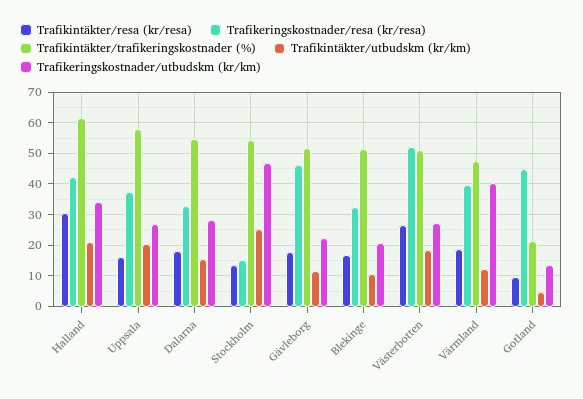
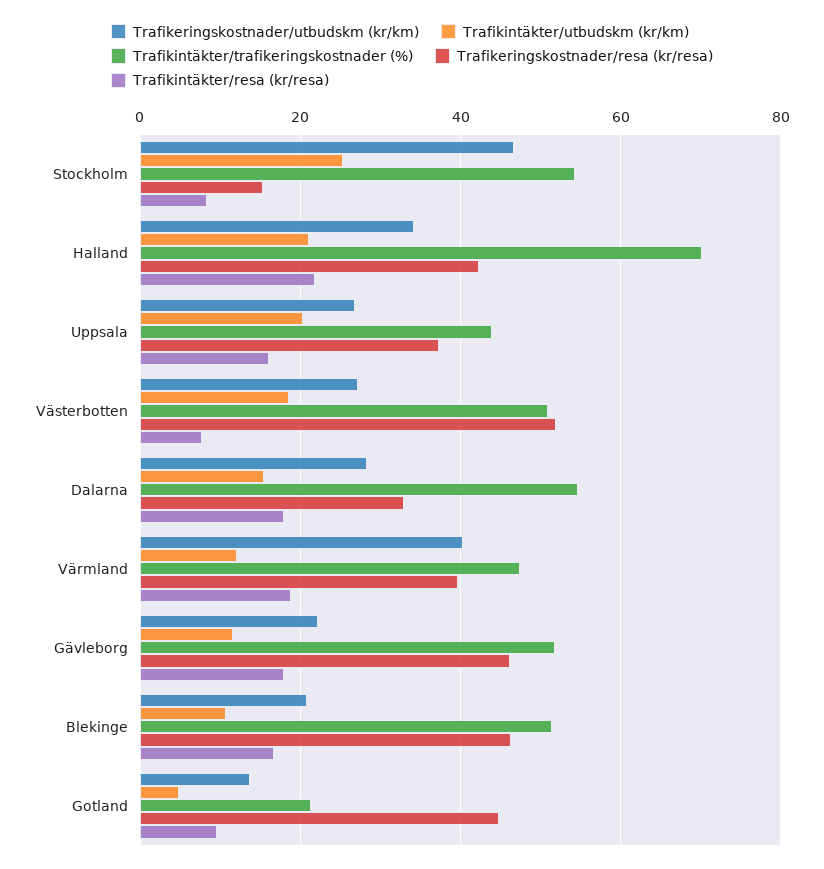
Trafikintäkter/resa (kr/resa), Halland: 30 -> 22
Trafikintäkter/trafikeringskostnader (%), Halland: 62 -> 70
Trafikintäkter/trafikeringskostnader (%), Uppsala: 58 -> 44
Trafikintäkter/resa (kr/resa), Stockholm: 14 -> 8
Trafikeringskostnader/resa (kr/resa), Blekinge: 32 -> 46
Trafikintäkter/resa (kr/resa), Västerbotten: 26 -> 8

